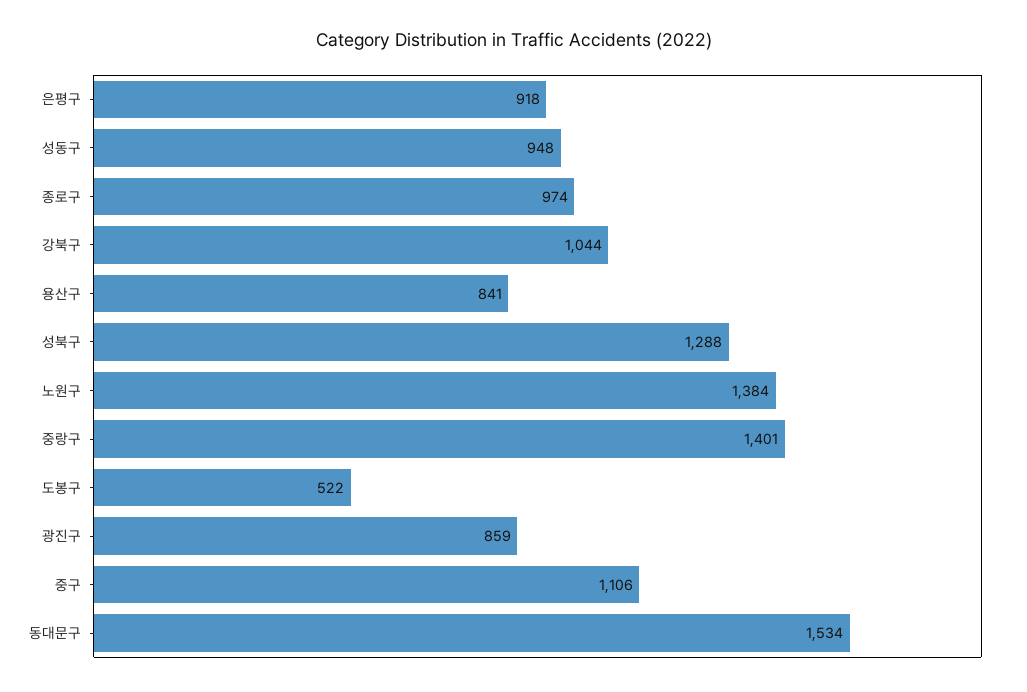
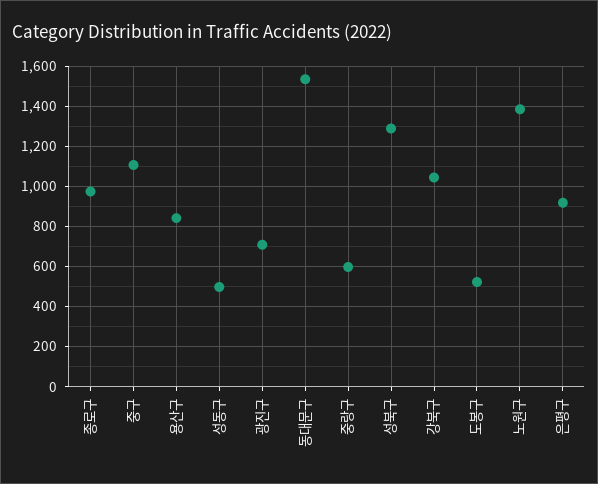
성동구: 948 -> 500
중랑구: 1401 -> 600
광진구: 859 -> 700

